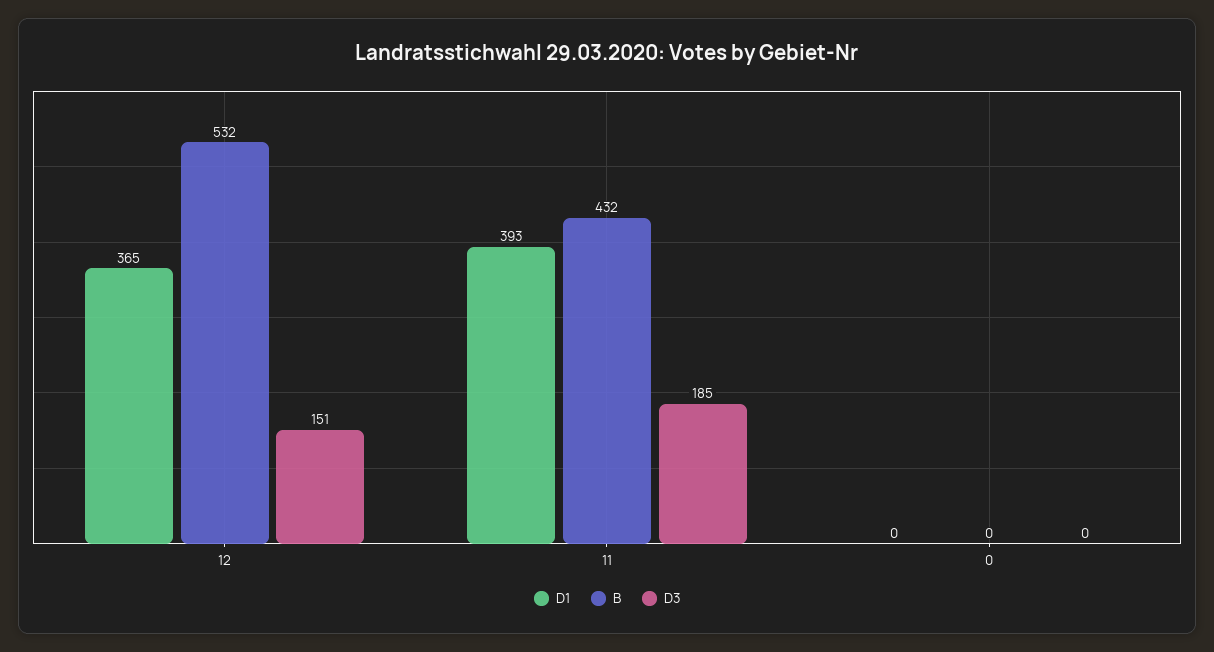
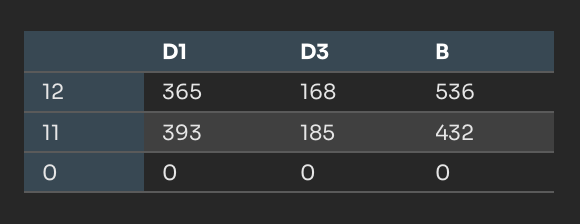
B, 12: 532 -> 536
D3, 12: 151 -> 168

